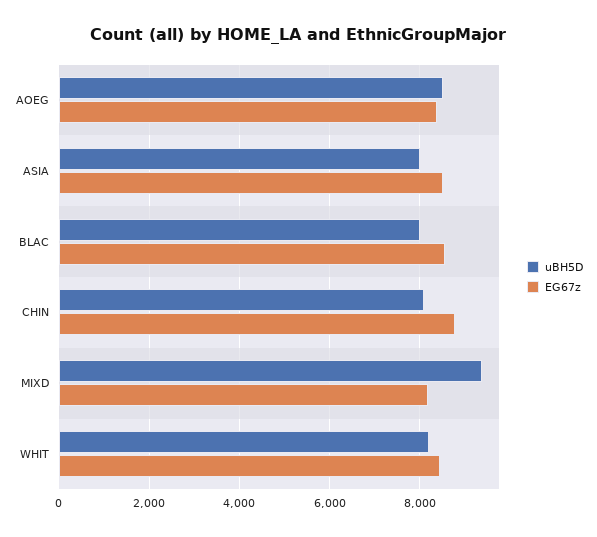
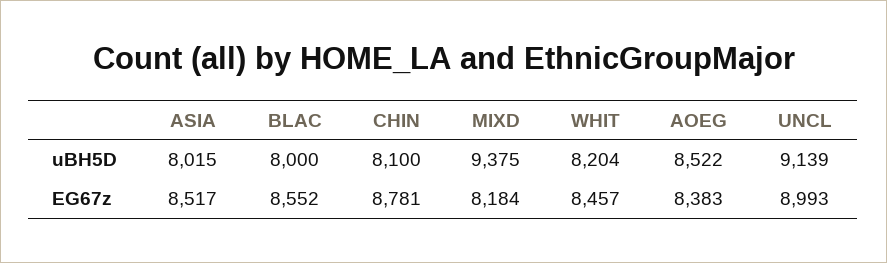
uBH5D, UNCL: none -> 9139
EG67z, UNCL: none -> 8993

